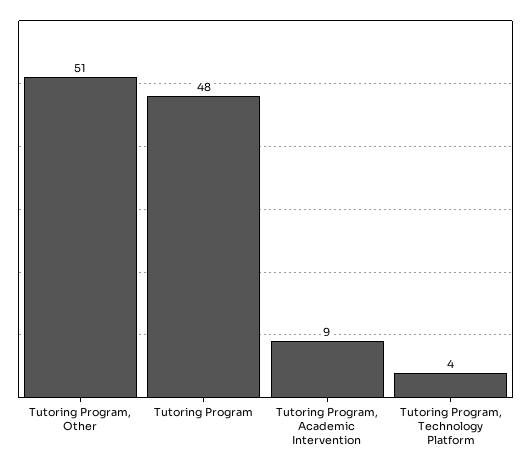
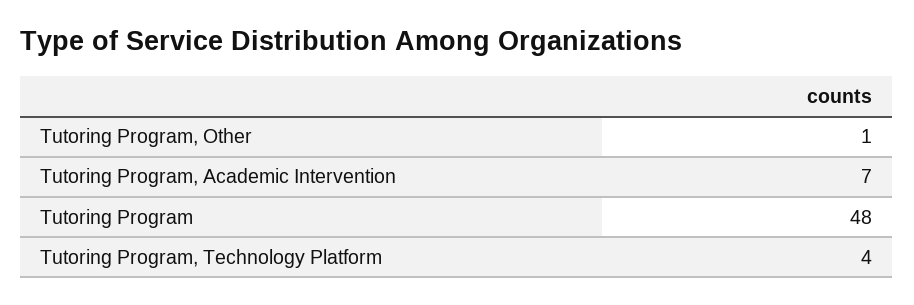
Tutoring Program, Other: 51 -> 1
Tutoring Program, Academic Intervention: 9 -> 7

